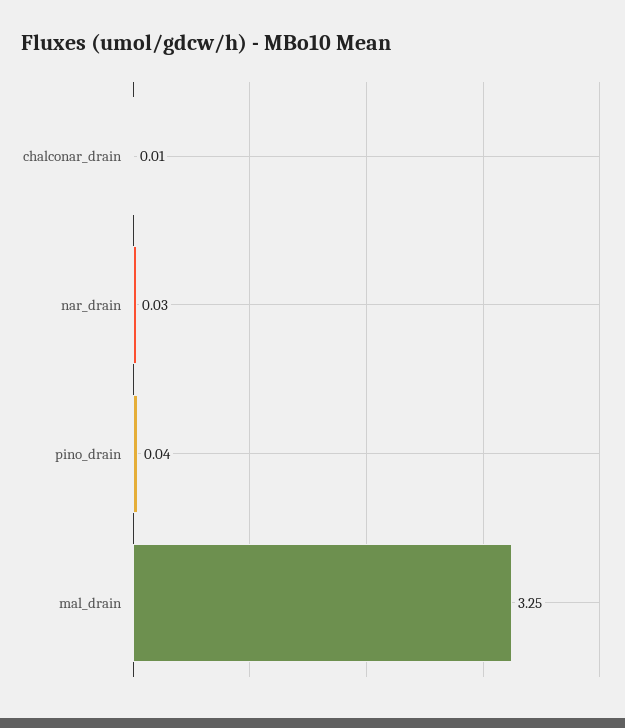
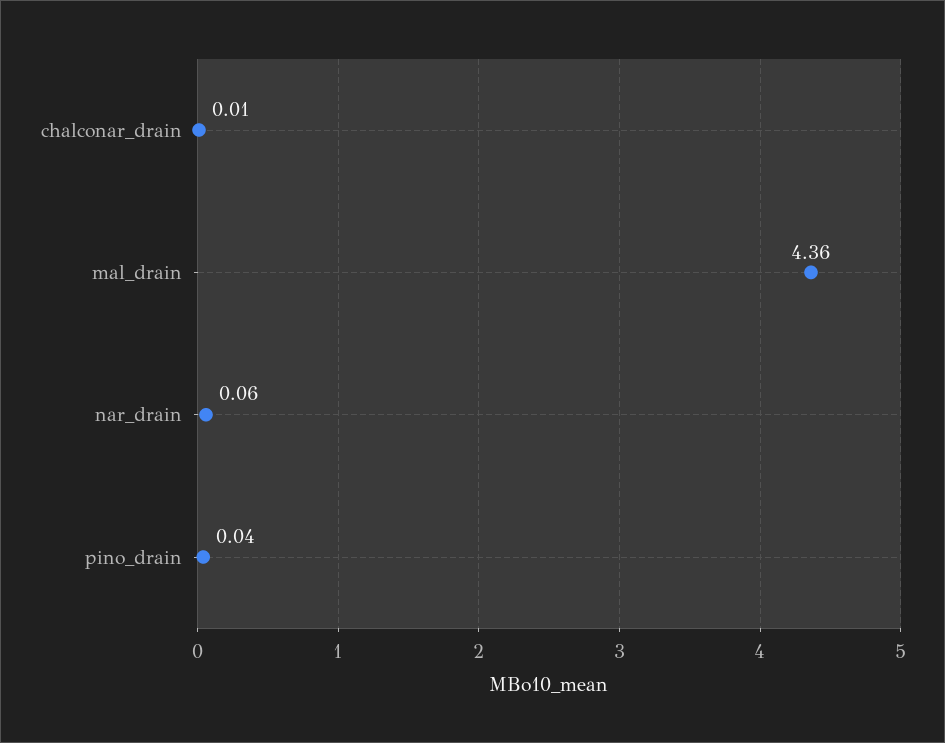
nar_drain: 0.03 -> 0.06
mal_drain: 3.25 -> 4.36

